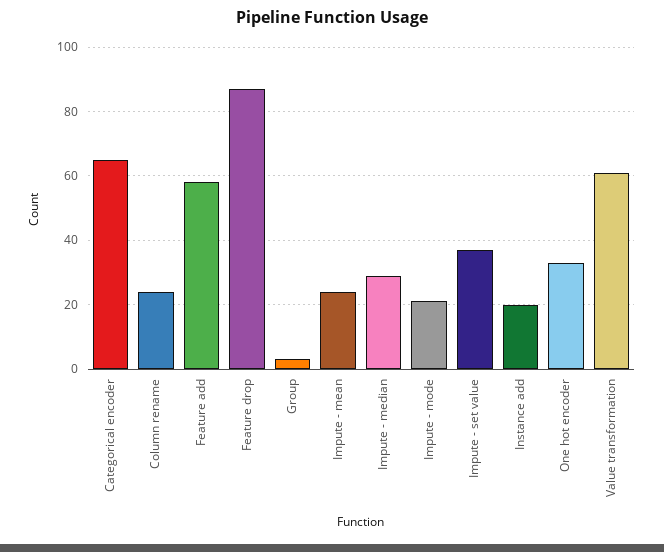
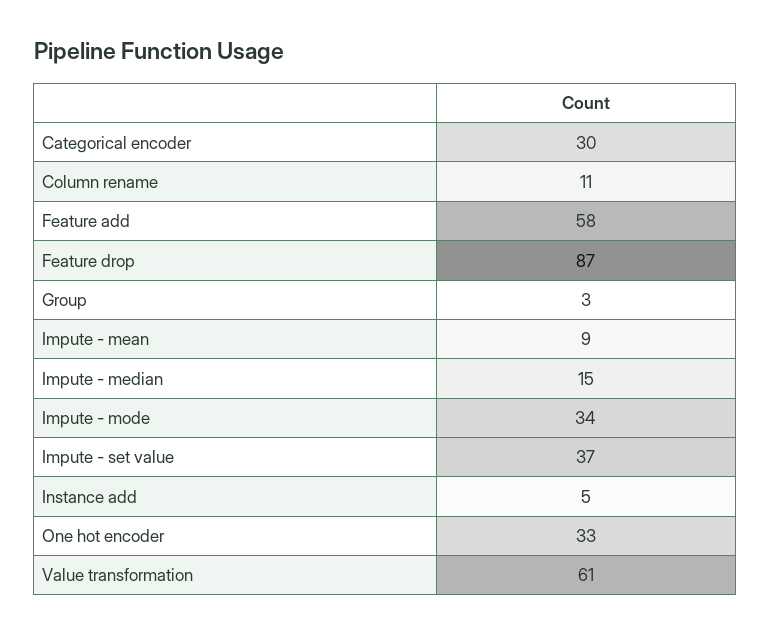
Categorical encoder: 65 -> 30
Column rename: 25 -> 11
Impute - mean: 25 -> 9
Impute - median: 30 -> 15
Impute - mode: 20 -> 34
Instance add: 20 -> 5

